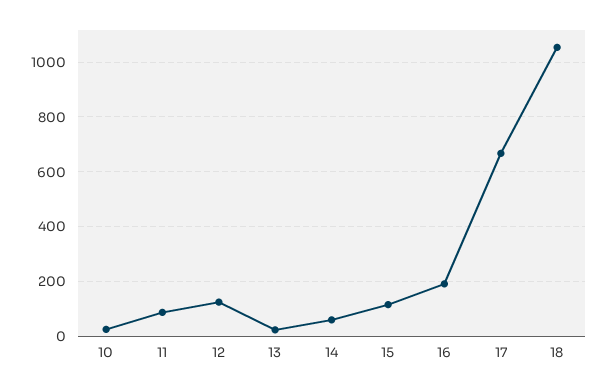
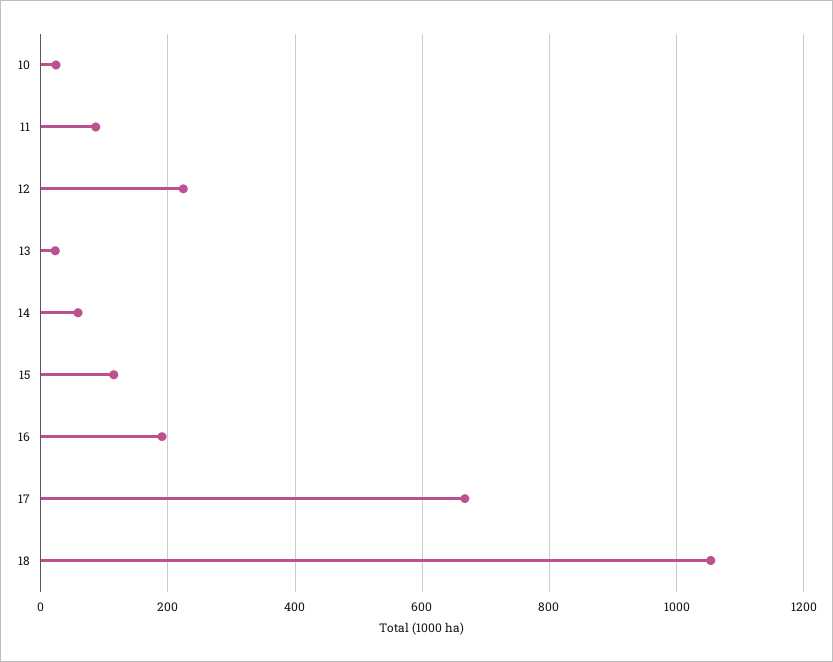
12: 125 -> 220

